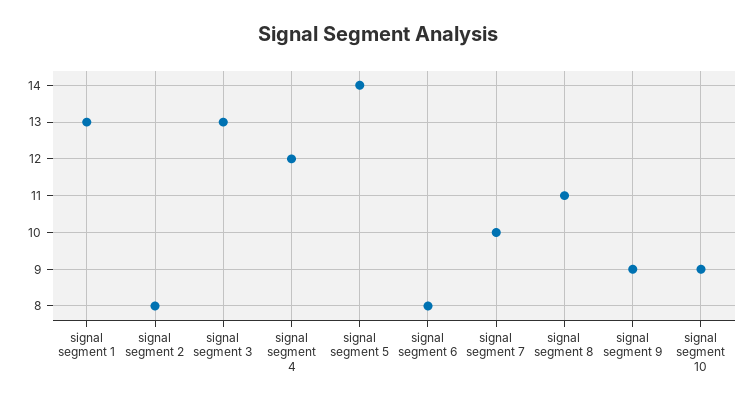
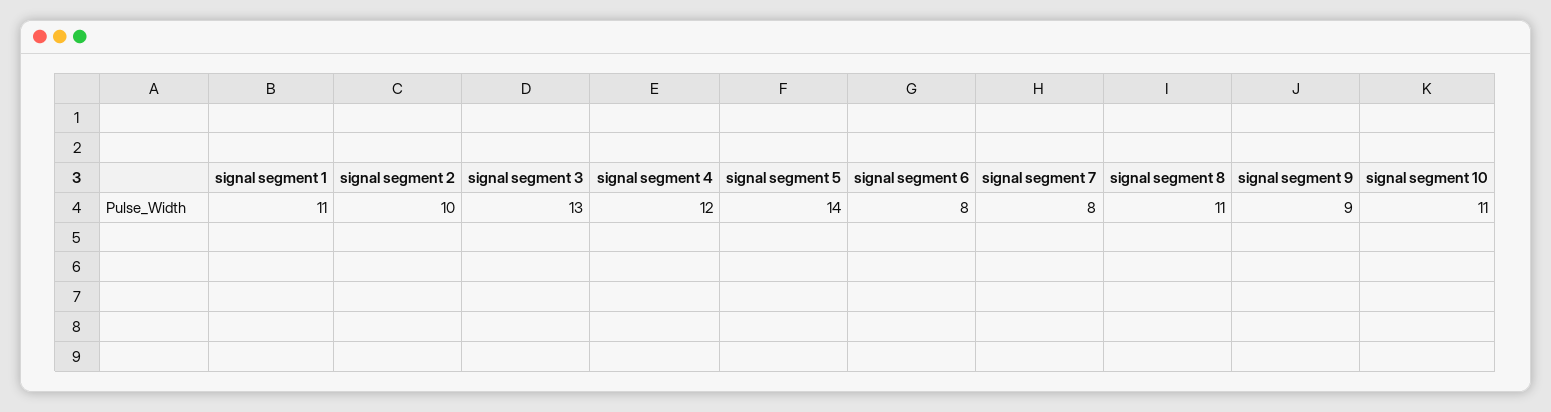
signal segment 1: 13 -> 11
signal segment 2: 8 -> 10
signal segment 7: 10 -> 8
signal segment 10: 9 -> 11

